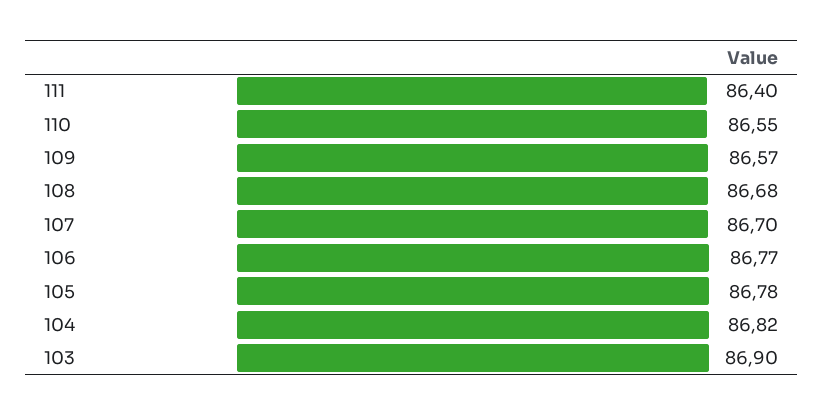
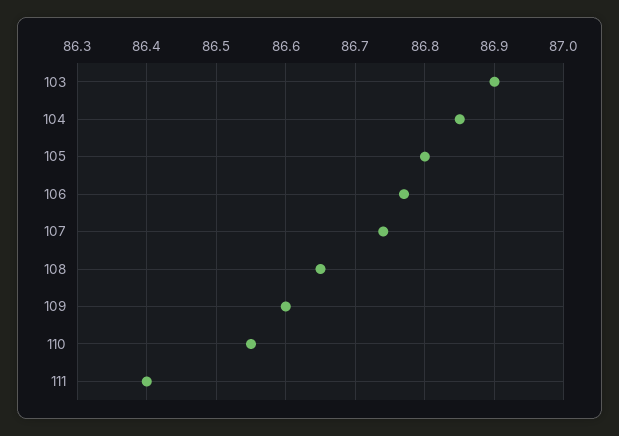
109: 86.57 -> 86.6
108: 86.68 -> 86.65
107: 86.7 -> 86.74
105: 86.78 -> 86.8
104: 86.82 -> 86.85

